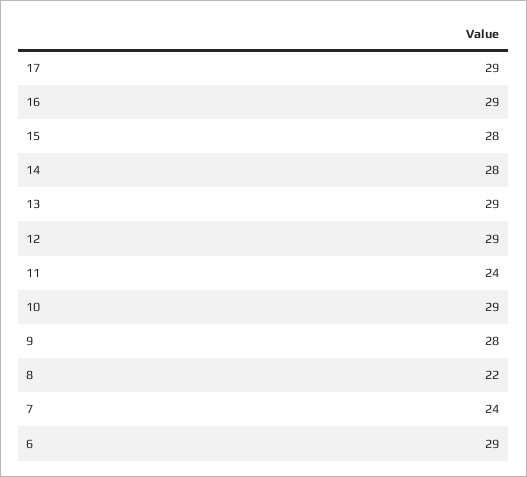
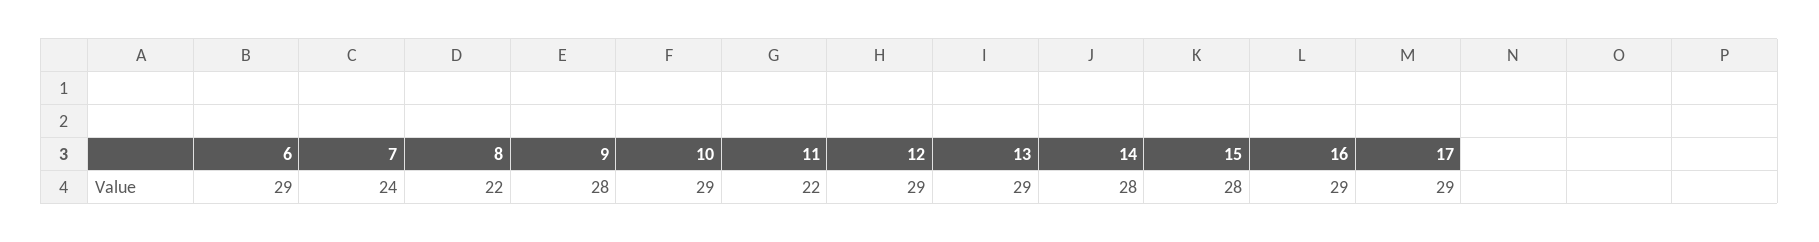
11: 24 -> 22

